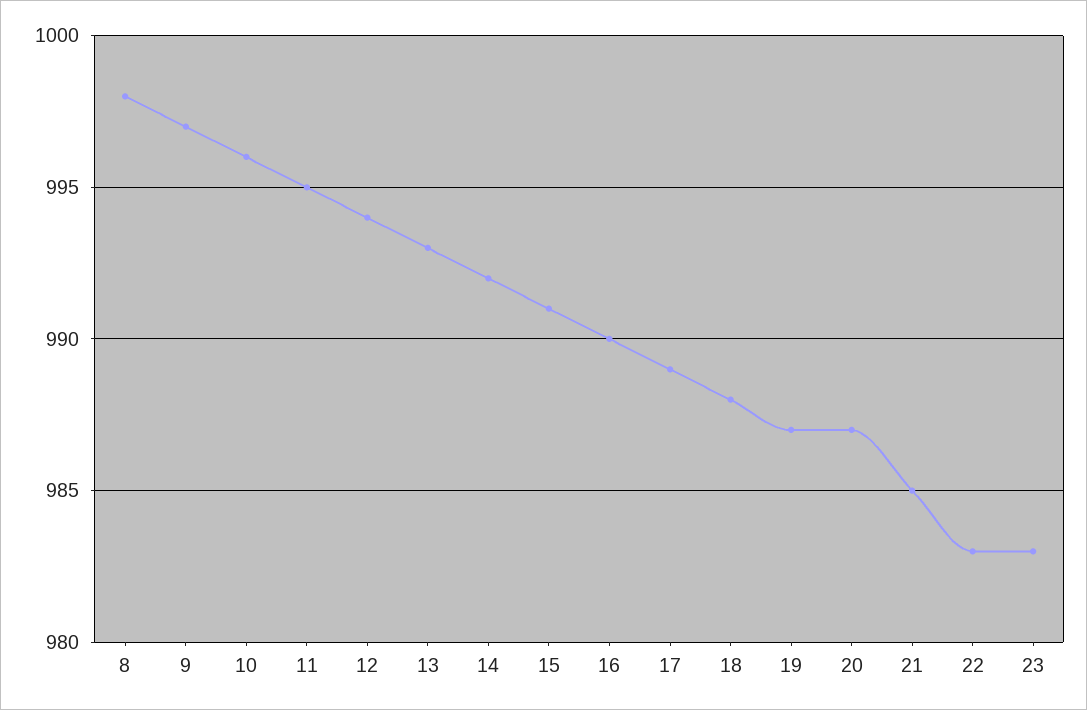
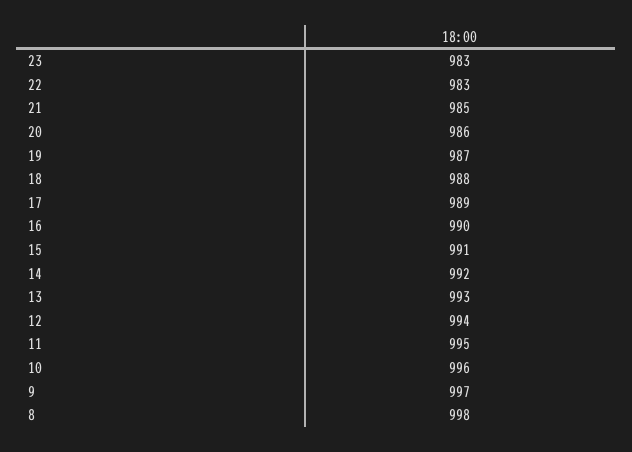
20: 987 -> 986

